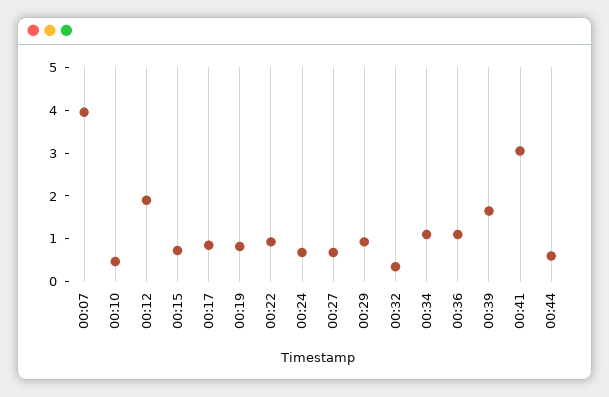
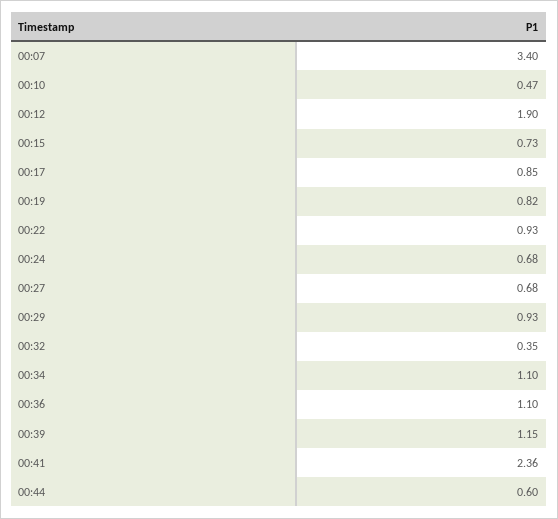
00:07: 4 -> 3.4
00:39: 1.6 -> 1.15
00:41: 3 -> 2.36

